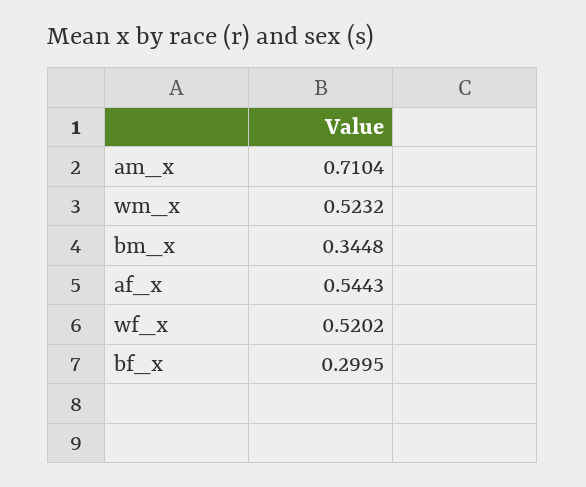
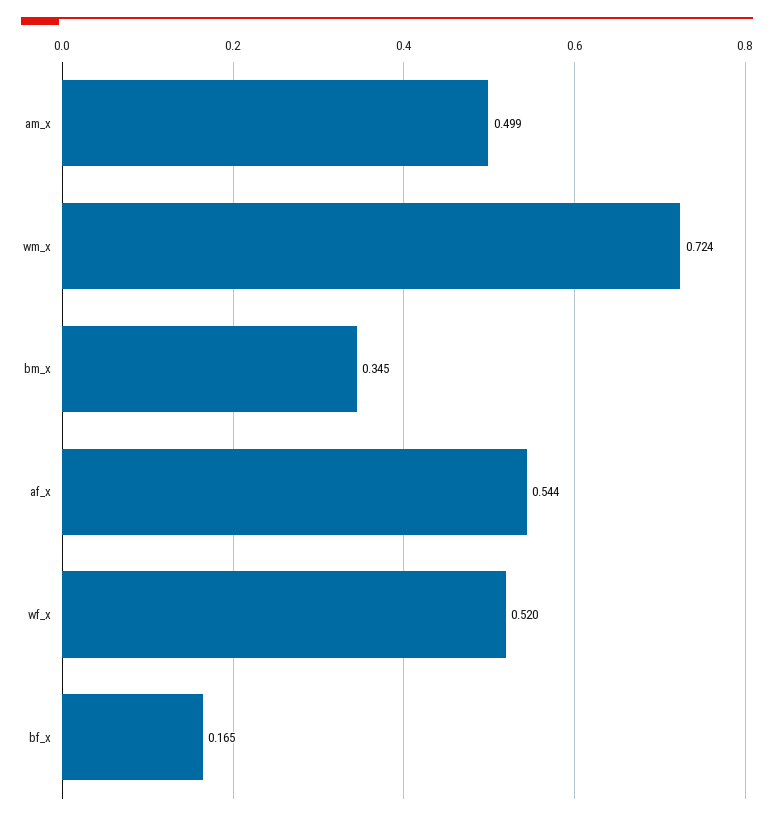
am_x: 0.7104 -> 0.499
wm_x: 0.5232 -> 0.724
bf_x: 0.2995 -> 0.165

